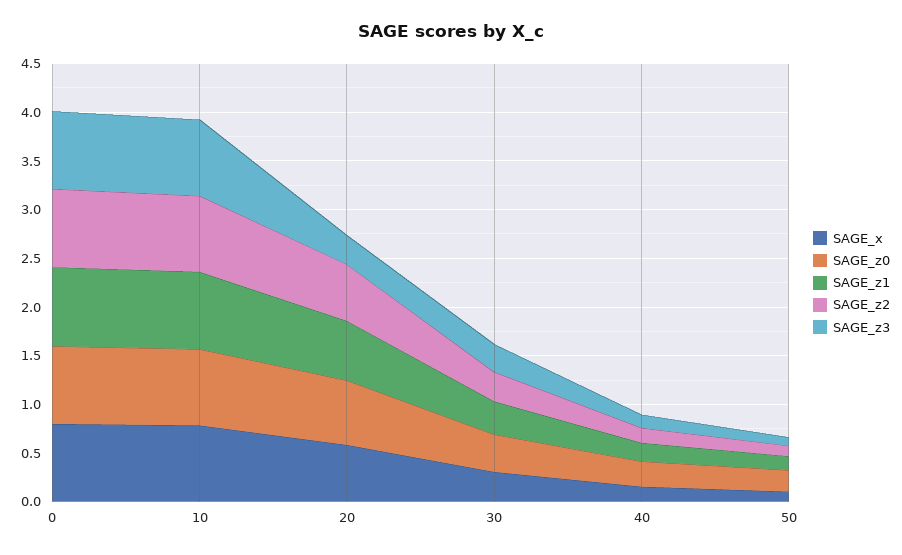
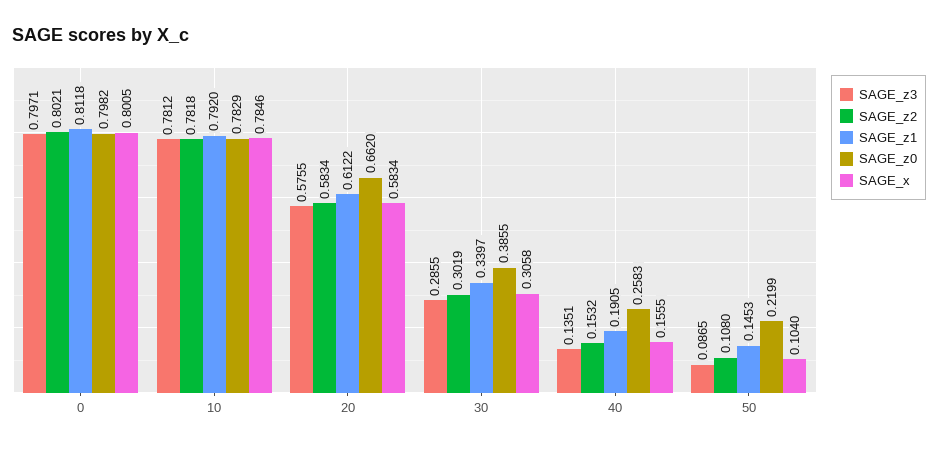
SAGE_z3, 20: 0.3 -> 0.5755

